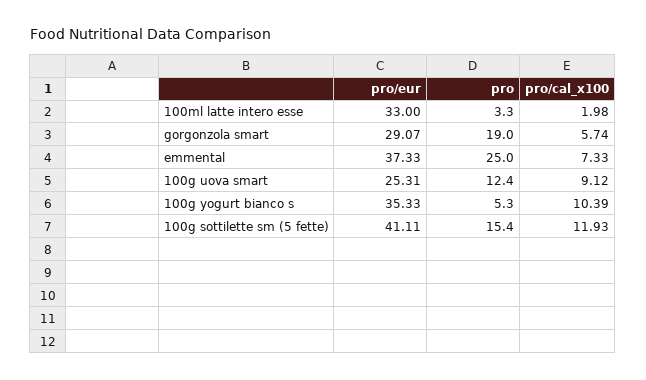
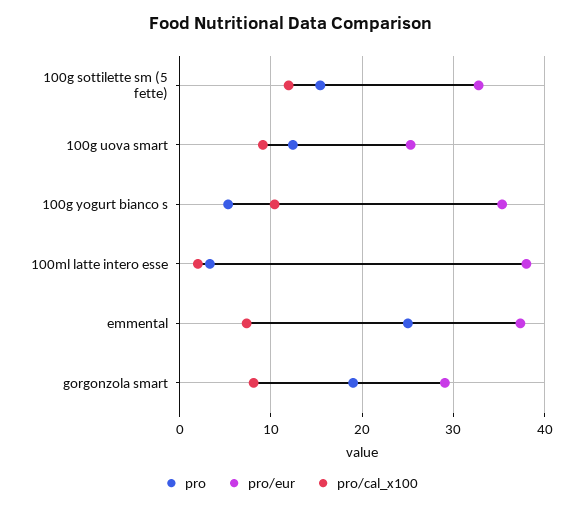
pro/eur, 100ml latte intero esse: 33 -> 38
pro/cal_x100, gorgonzola smart: 5.74 -> 8
pro/eur, 100g sottilette sm (5 fette): 41.11 -> 33

